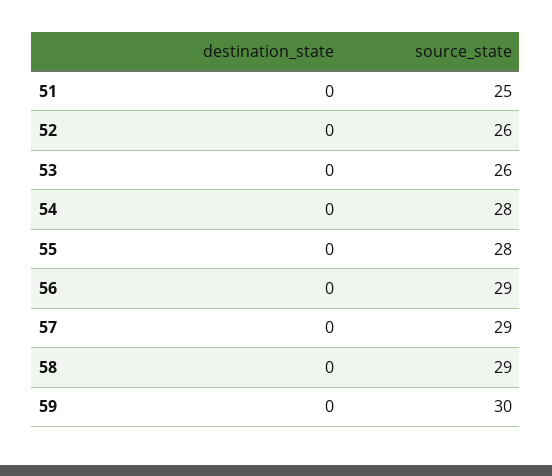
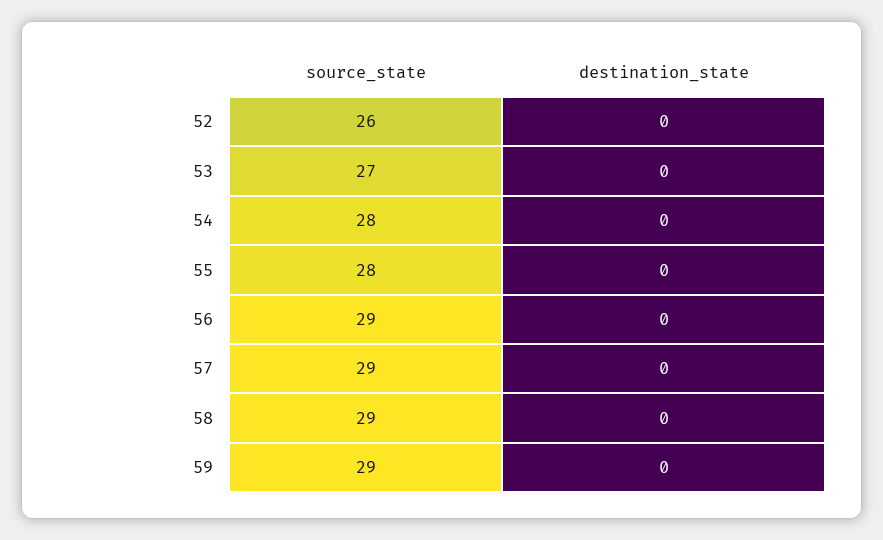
destination_state, 51: 0 -> none
source_state, 51: 25 -> none
source_state, 53: 26 -> 27
source_state, 59: 30 -> 29

